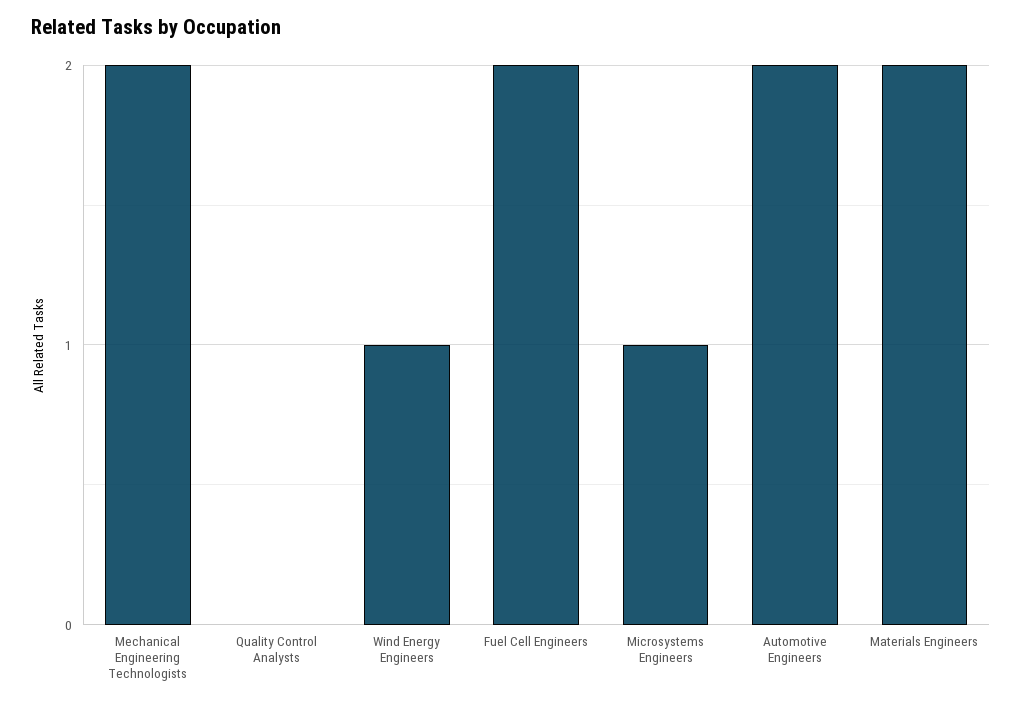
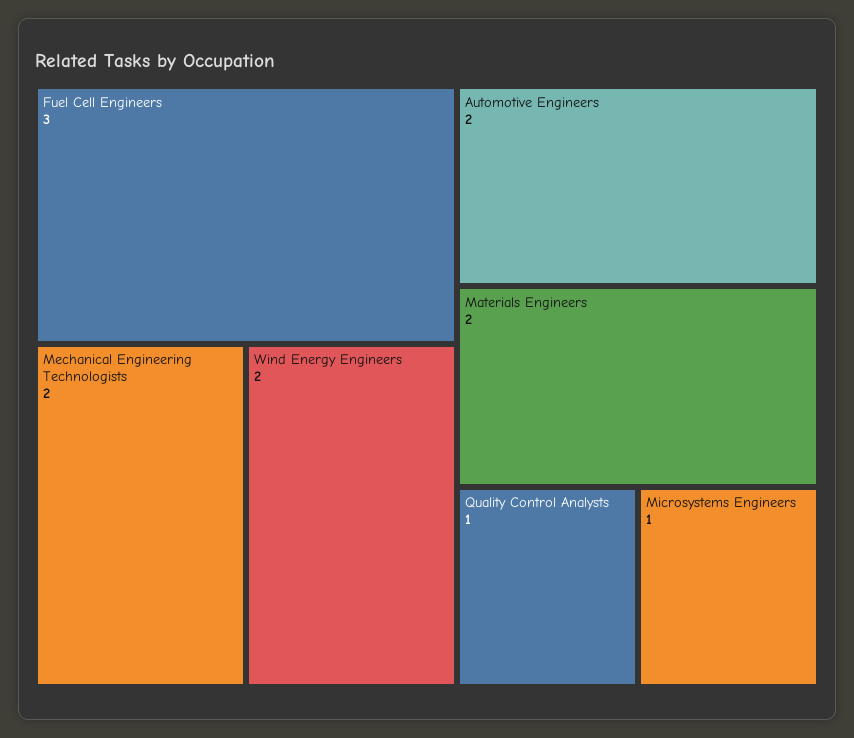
Quality Control Analysts: 0 -> 1
Wind Energy Engineers: 1 -> 2
Fuel Cell Engineers: 2 -> 3

